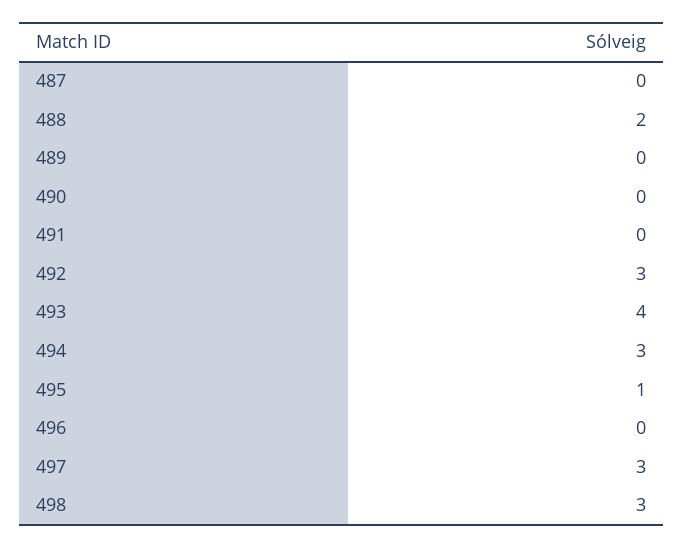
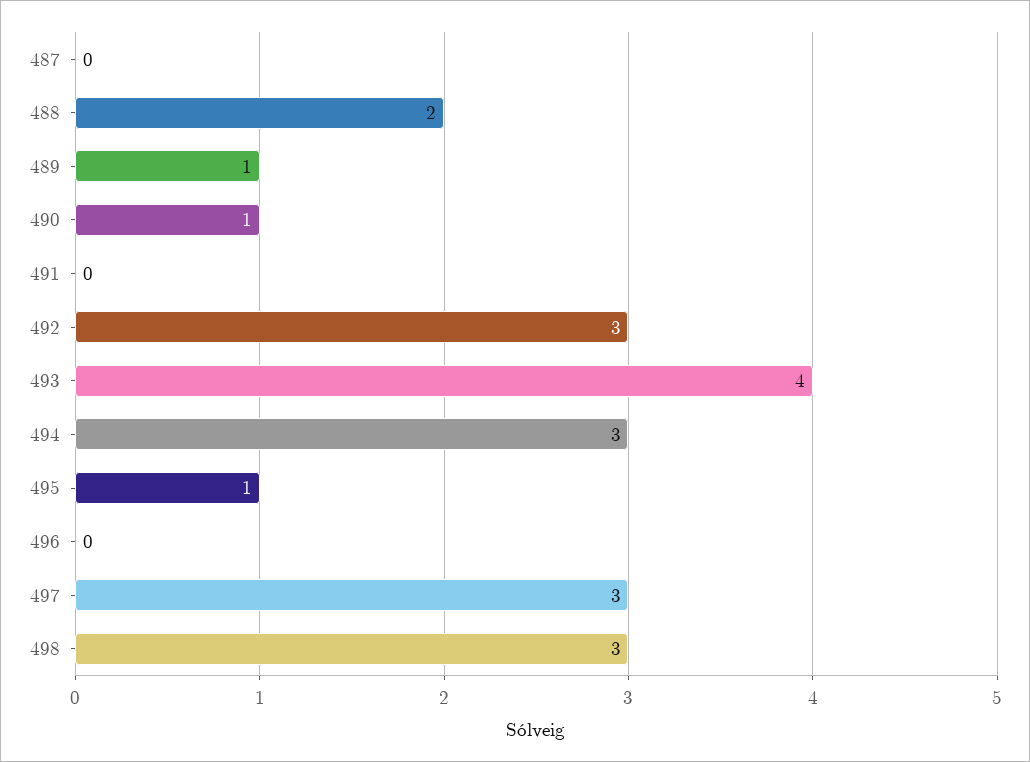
489: 0 -> 1
490: 0 -> 1

